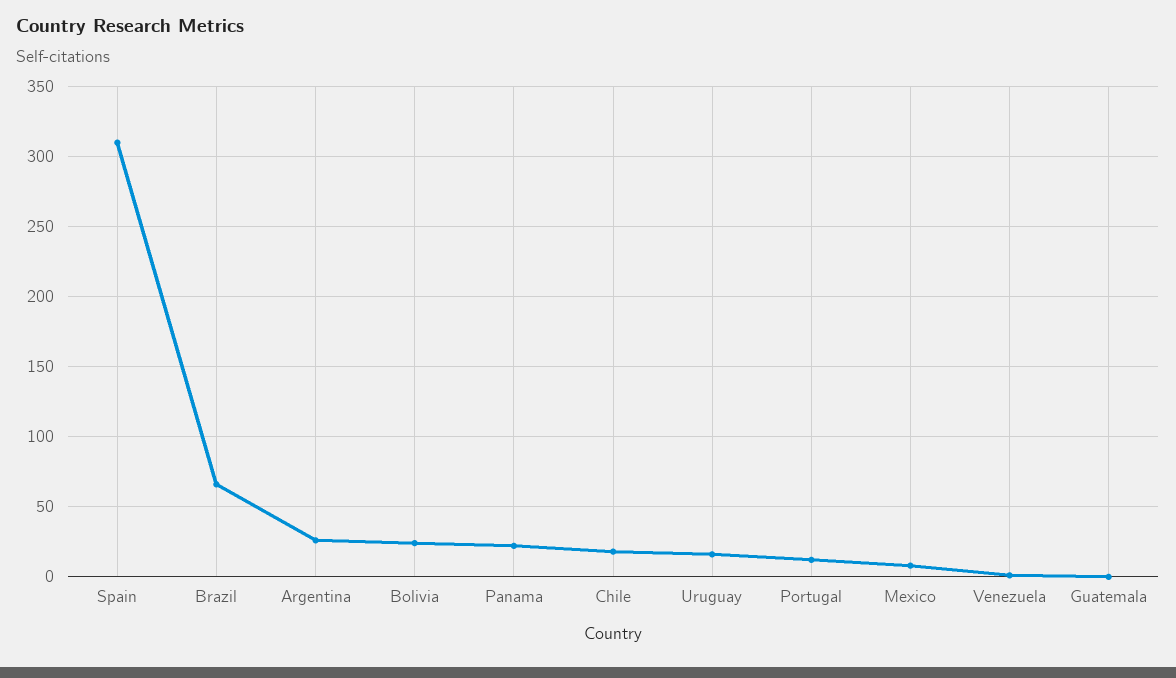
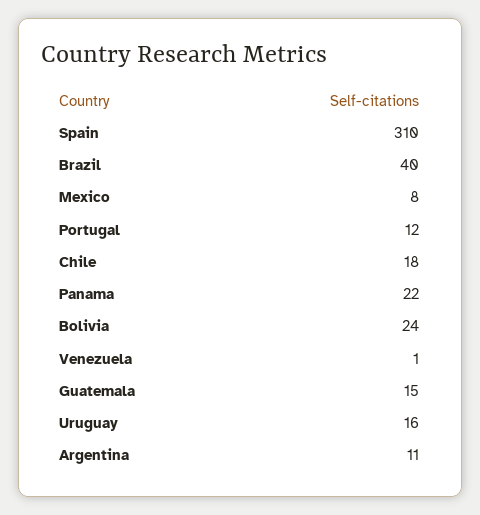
Brazil: 65 -> 40
Argentina: 25 -> 11
Guatemala: 0 -> 15

